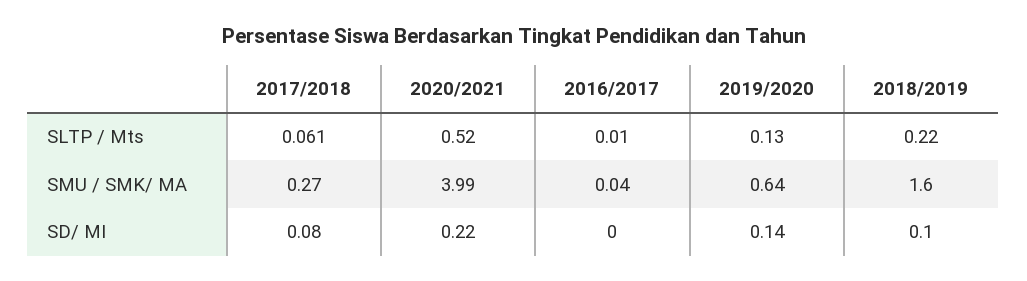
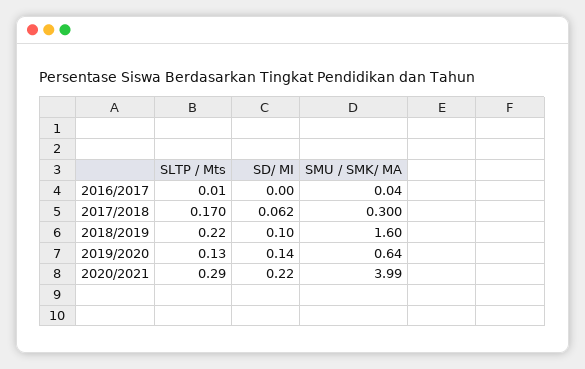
2017/2018, SLTP / Mts: 0.061 -> 0.17
2020/2021, SLTP / Mts: 0.52 -> 0.29
2017/2018, SMU / SMK/ MA: 0.27 -> 0.3
2017/2018, SD/ MI: 0.08 -> 0.062

